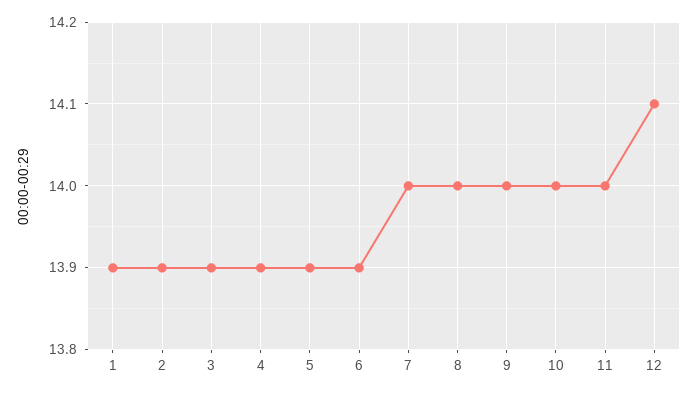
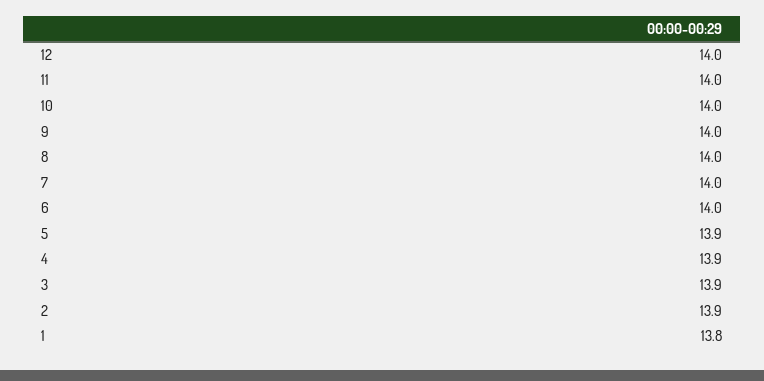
1: 13.9 -> 13.8
6: 13.9 -> 14
12: 14.1 -> 14

